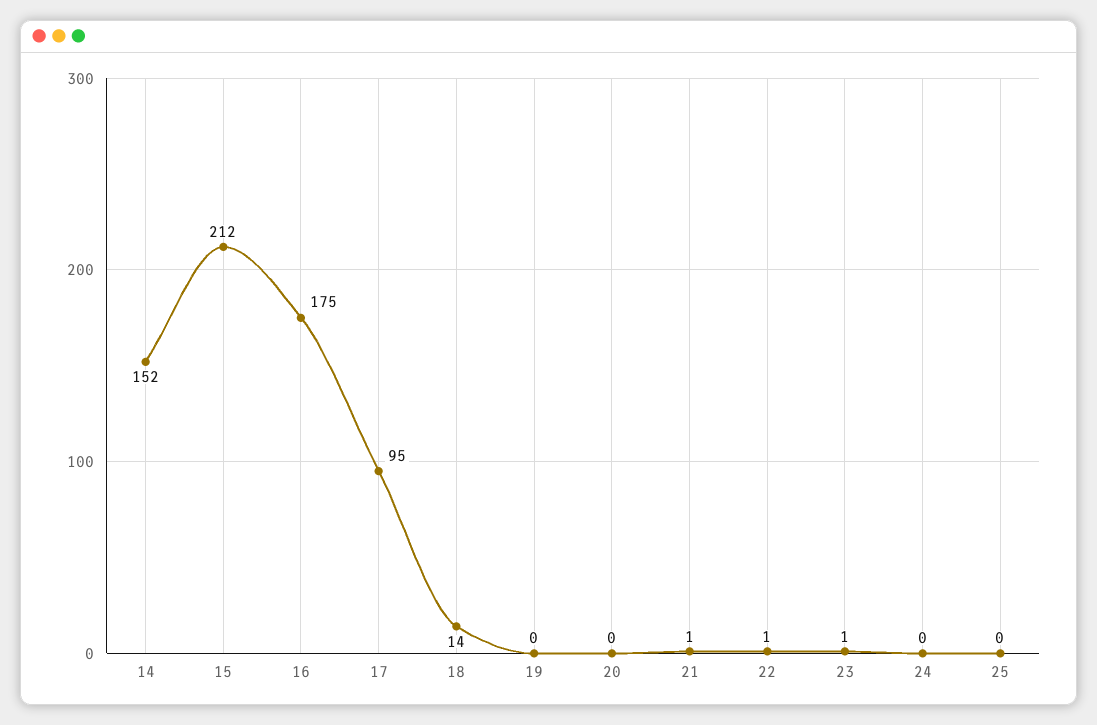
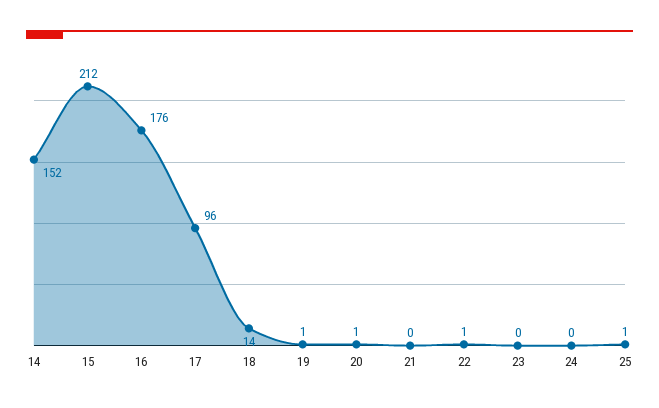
16: 175 -> 176
17: 95 -> 96
19: 0 -> 1
20: 0 -> 1
21: 1 -> 0
23: 1 -> 0
25: 0 -> 1

